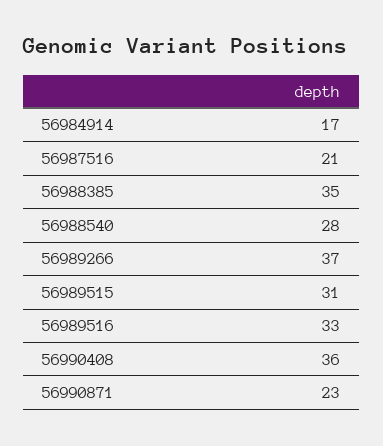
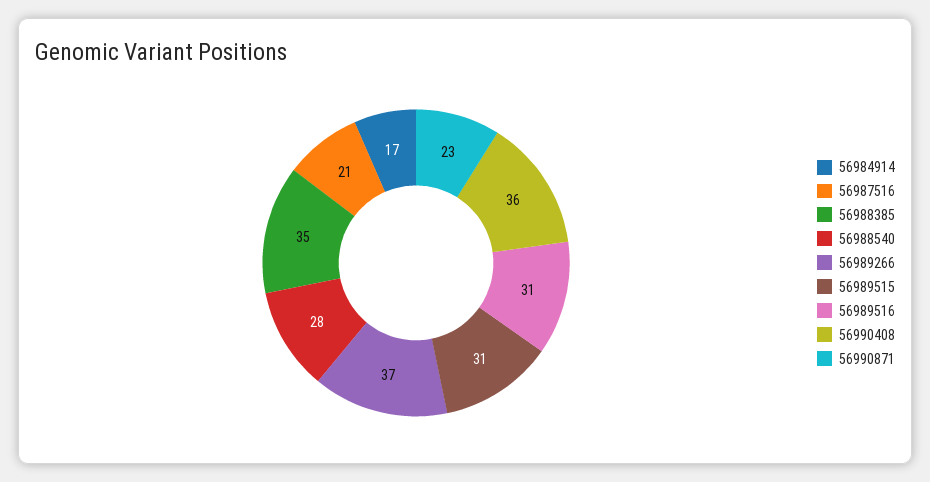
56989516: 33 -> 31

